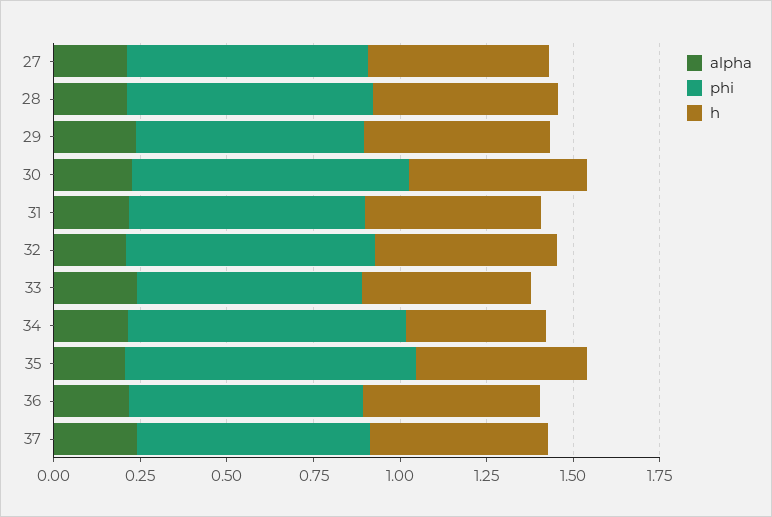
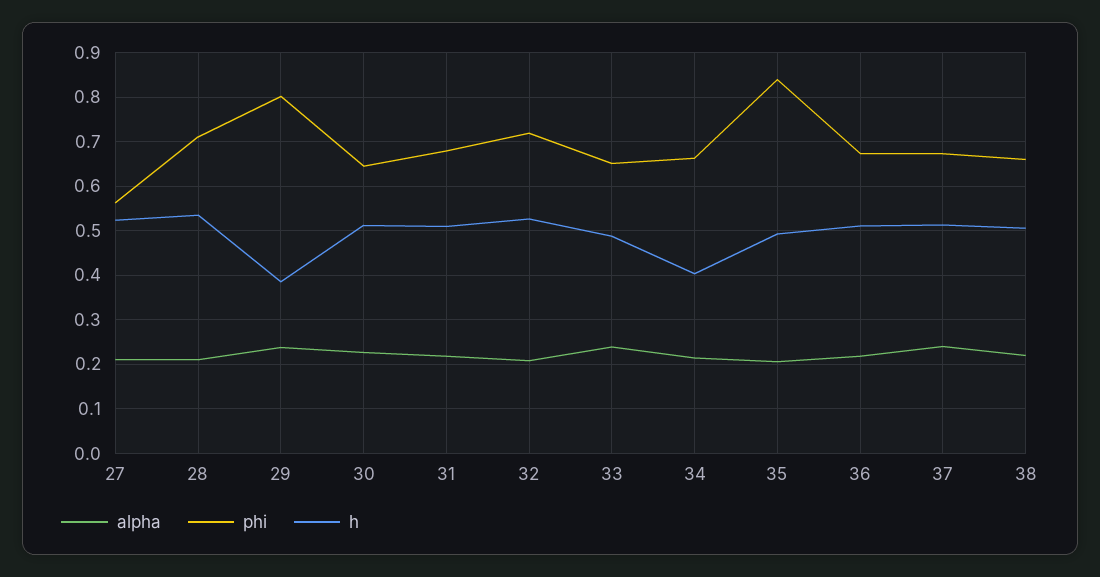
phi, 27: 0.7 -> 0.56
phi, 29: 0.65 -> 0.8
h, 29: 0.55 -> 0.38
phi, 30: 0.8 -> 0.64
phi, 34: 0.8 -> 0.66
alpha, 38: none -> 0.22
phi, 38: none -> 0.66
h, 38: none -> 0.5

